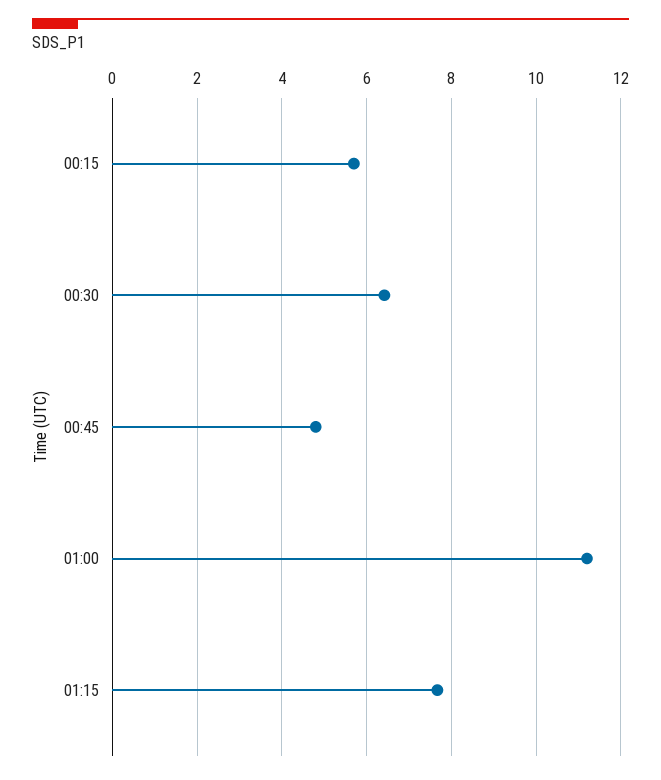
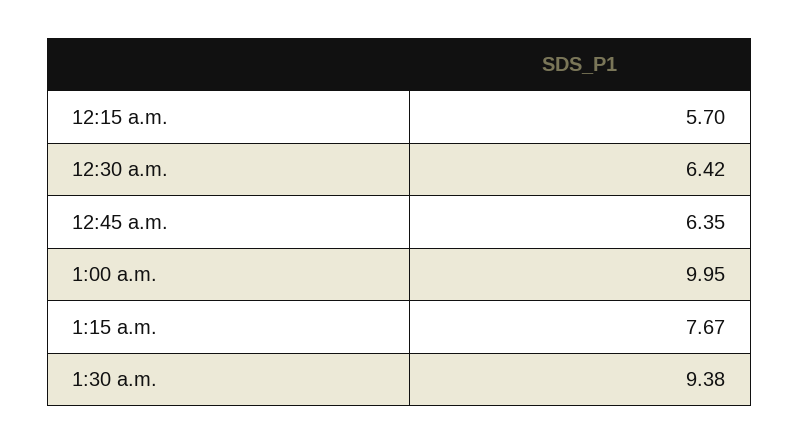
00:45: 4.8 -> 6.35
01:00: 11.2 -> 9.95
1:30 a.m.: none -> 9.38

